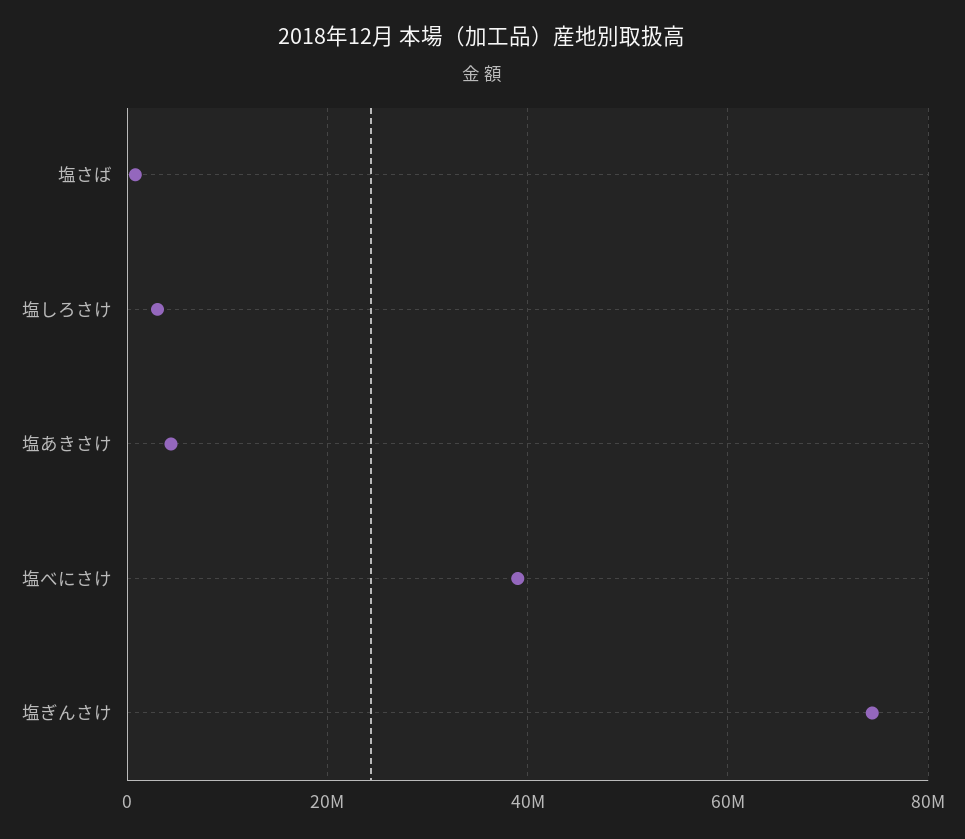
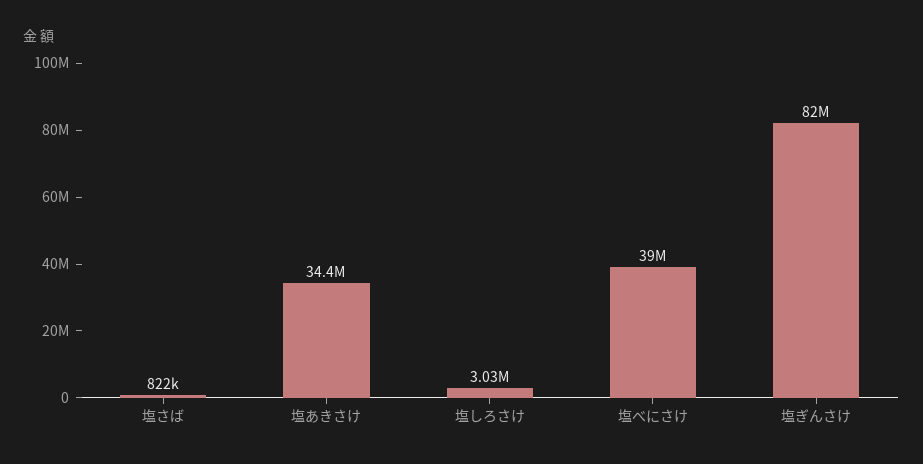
塩あきさけ: 4000000 -> 34400000
塩ぎんさけ: 74000000 -> 82000000

